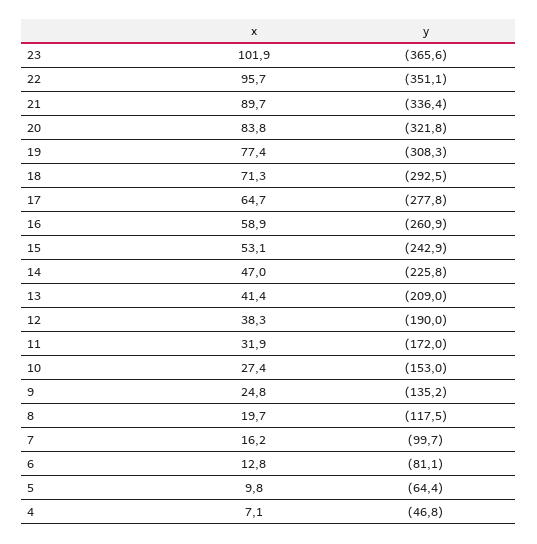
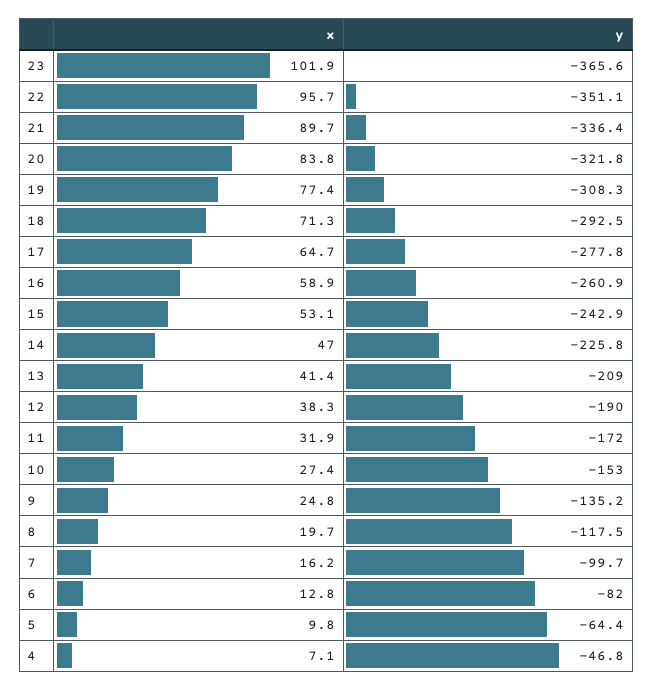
y, 6: -81.1 -> -82

